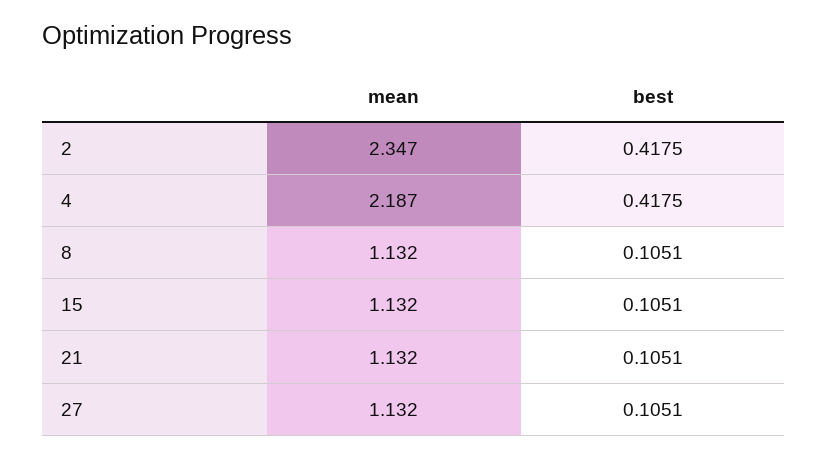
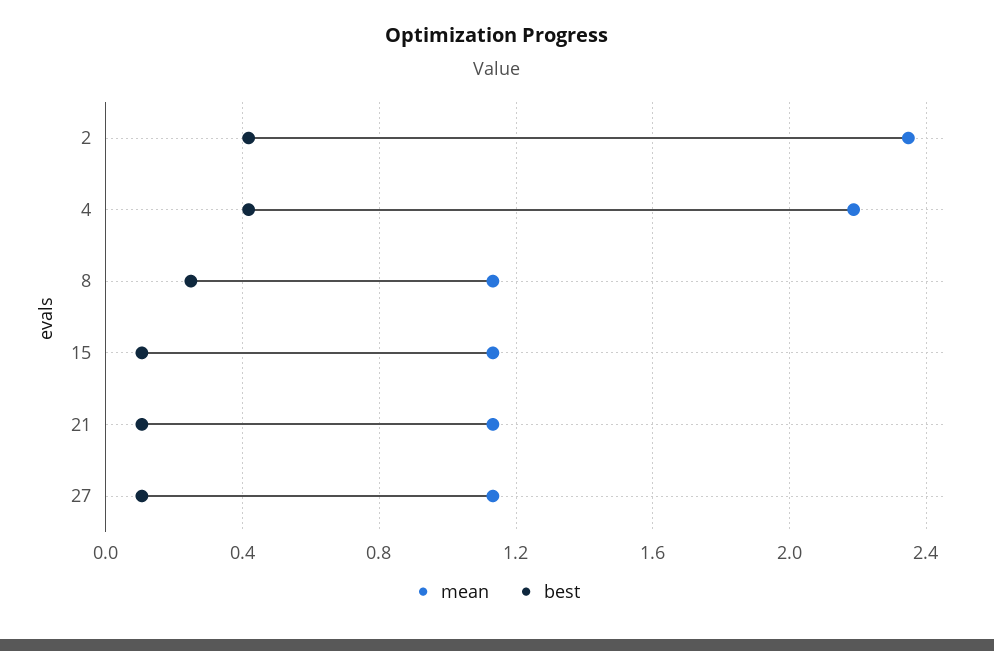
best, 8: 0.1051 -> 0.25

